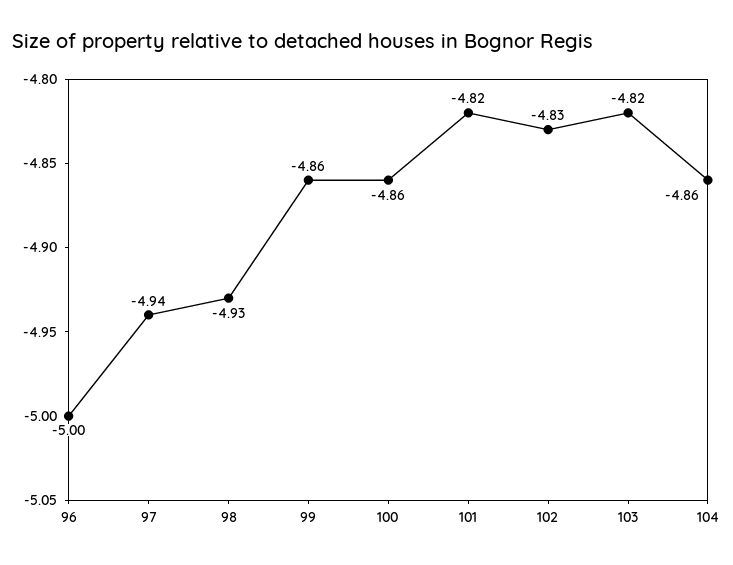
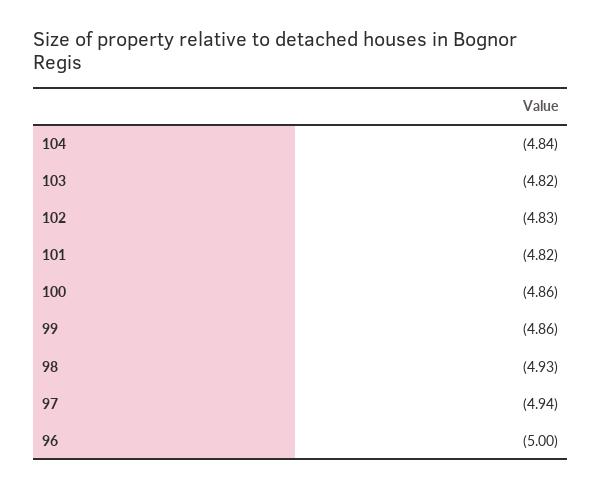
104: -4.86 -> -4.84

